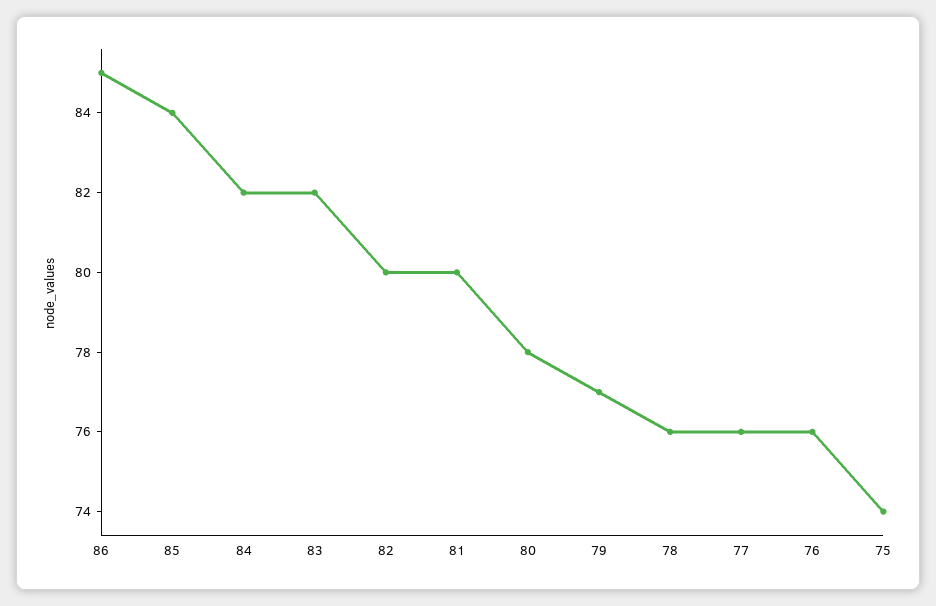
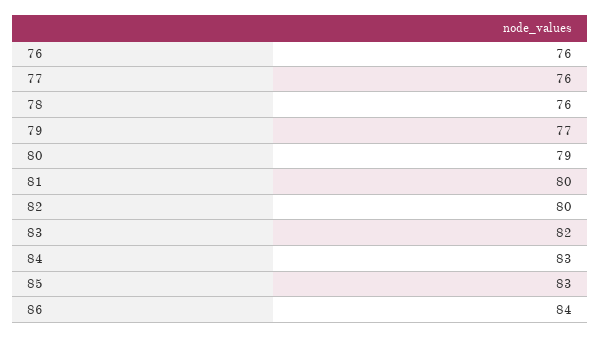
86: 85 -> 84
85: 84 -> 83
84: 82 -> 83
80: 78 -> 79
75: 74 -> none

